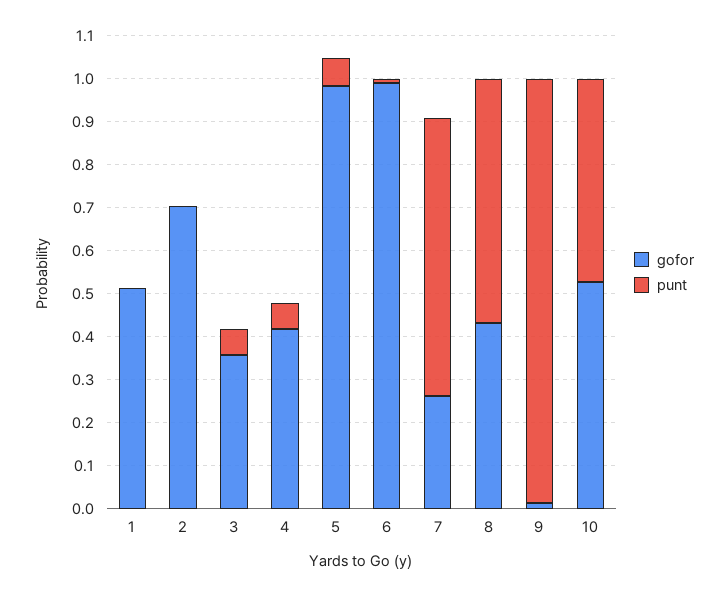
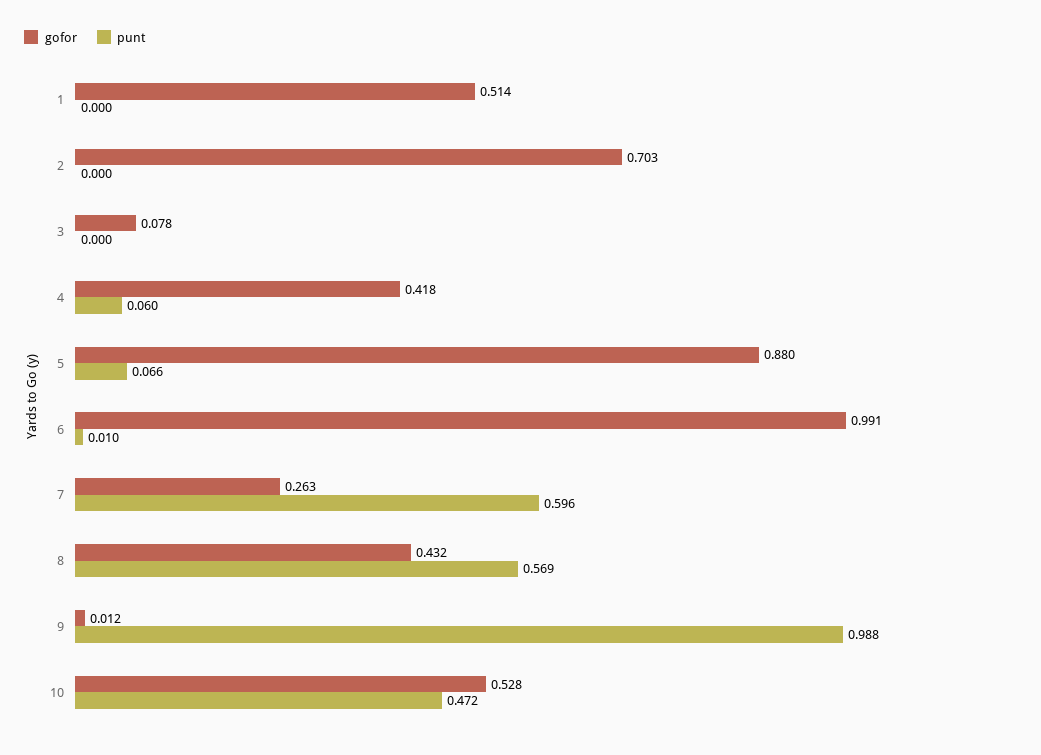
gofor, 3: 0.36 -> 0.078
punt, 3: 0.06 -> 0
gofor, 5: 0.98 -> 0.88
punt, 7: 0.64 -> 0.596

